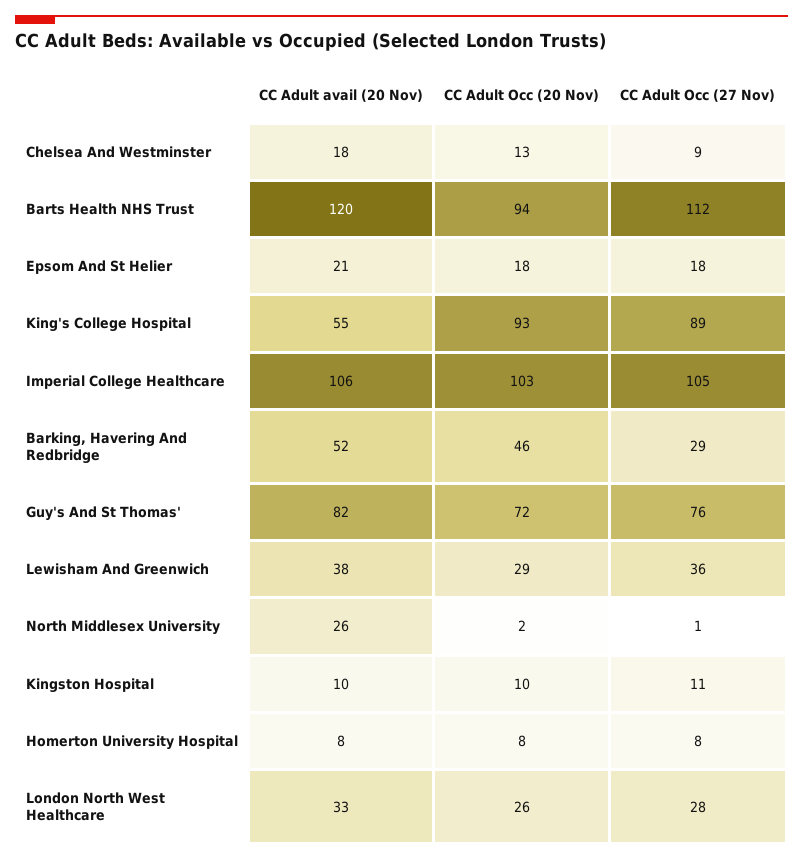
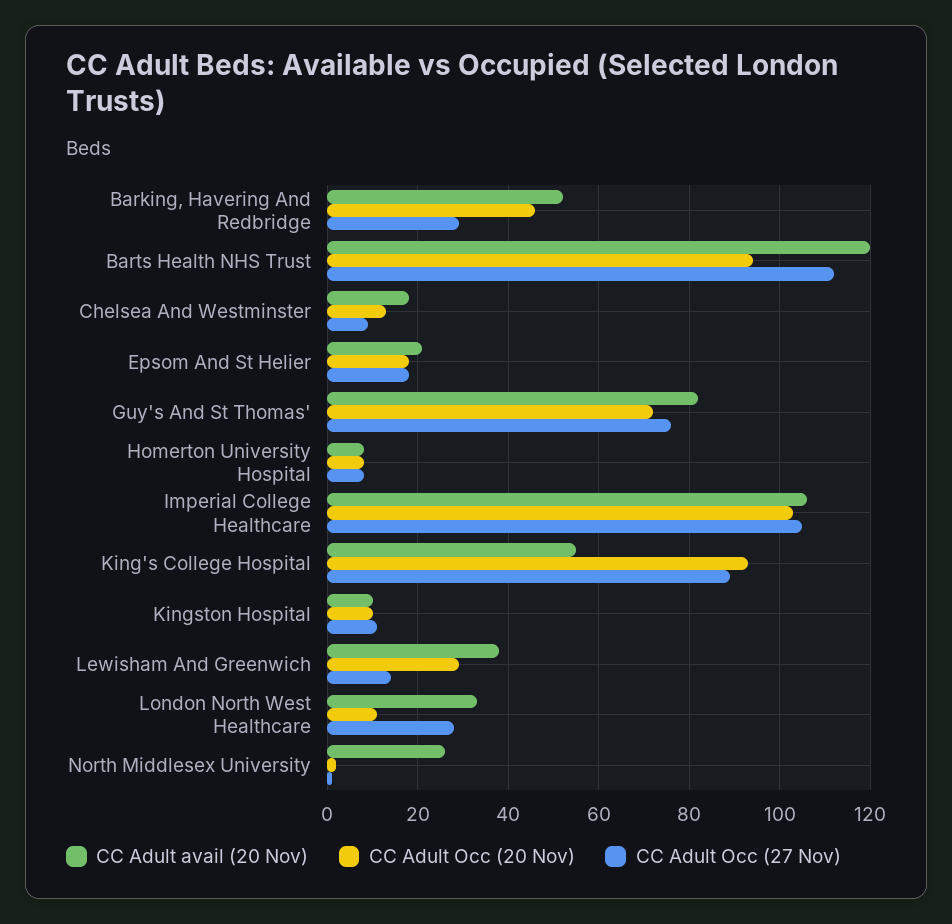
CC Adult Occ (27 Nov), Lewisham And Greenwich: 36 -> 15
CC Adult Occ (20 Nov), London North West Healthcare: 26 -> 10

